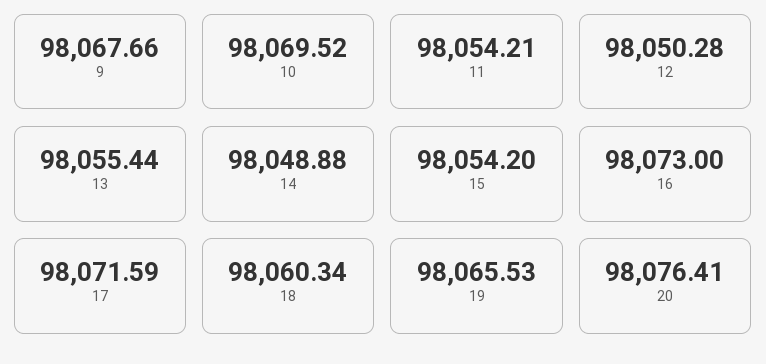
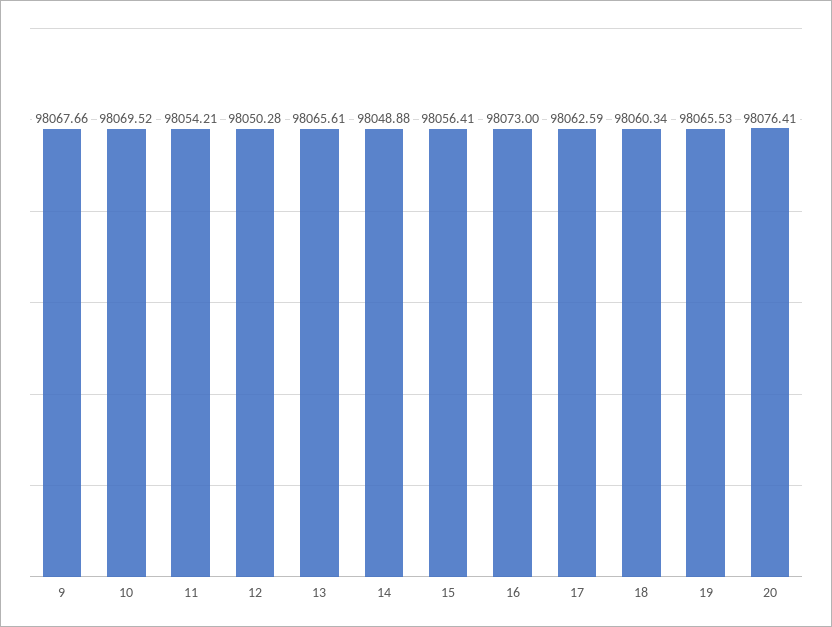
13: 98055.44 -> 98065.61
15: 98054.2 -> 98056.41
17: 98071.59 -> 98062.59

